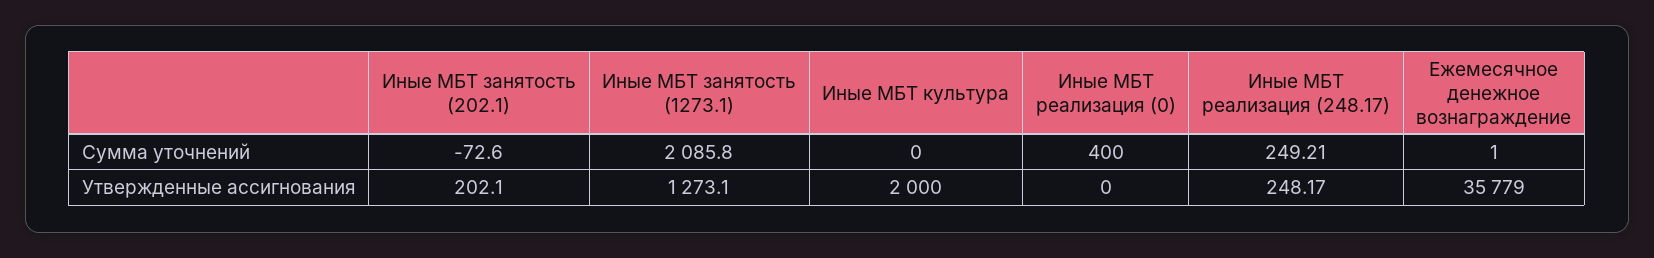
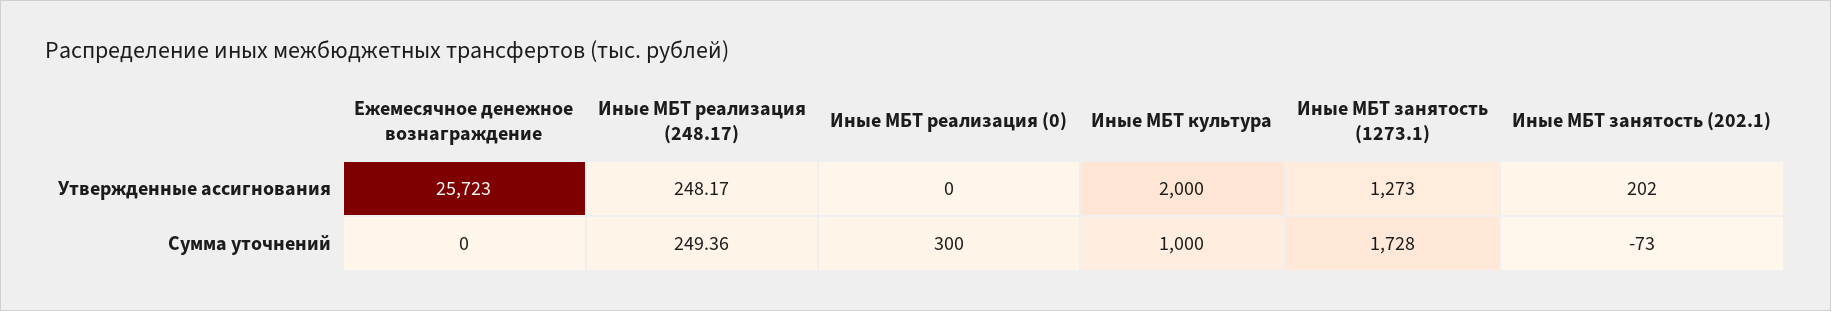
Иные МБТ занятость (1273.1), Сумма уточнений: 2085.8 -> 1728
Иные МБТ культура, Сумма уточнений: 0 -> 1000
Иные МБТ реализация (0), Сумма уточнений: 400 -> 300
Иные МБТ реализация (248.17), Сумма уточнений: 249.21 -> 249.36
Ежемесячное денежное вознаграждение, Сумма уточнений: 1 -> 0
Ежемесячное денежное вознаграждение, Утвержденные ассигнования: 35779 -> 25723

